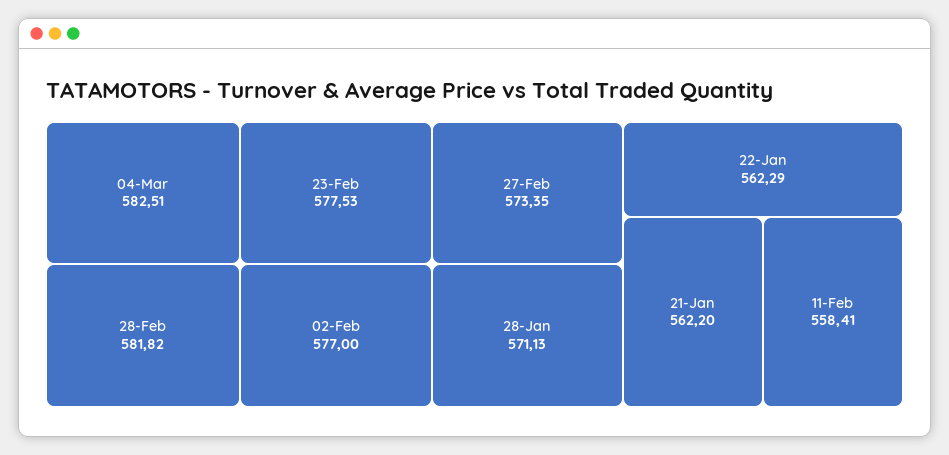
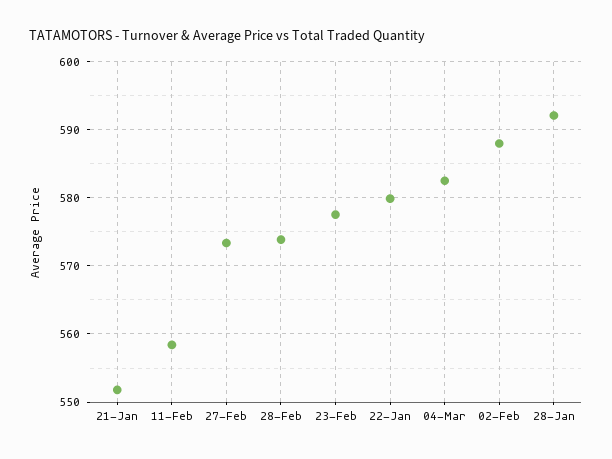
28-Feb: 581.82 -> 574
02-Feb: 577 -> 588
28-Jan: 571.13 -> 592
22-Jan: 562.29 -> 580
21-Jan: 562.2 -> 552

